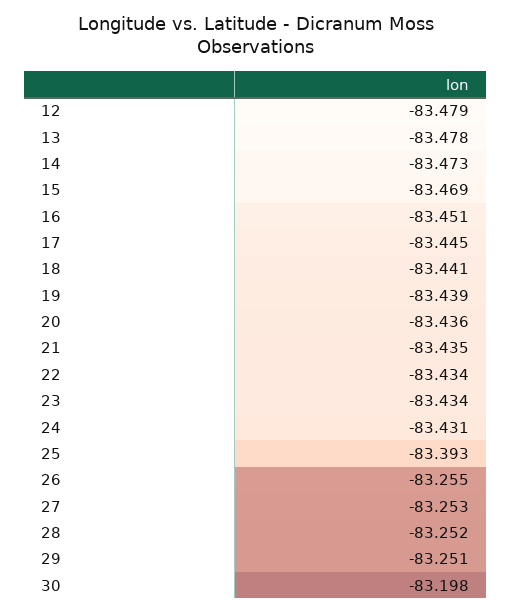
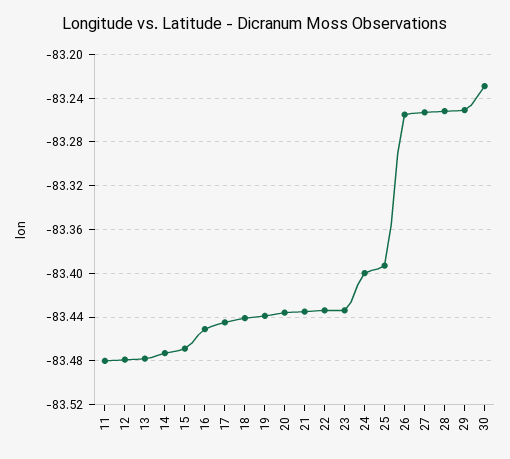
24: -83.431 -> -83.4
30: -83.198 -> -83.23
11: none -> -83.48

